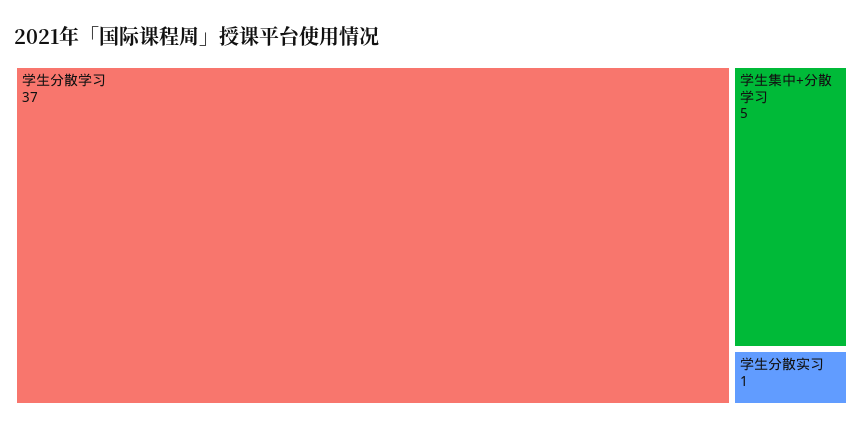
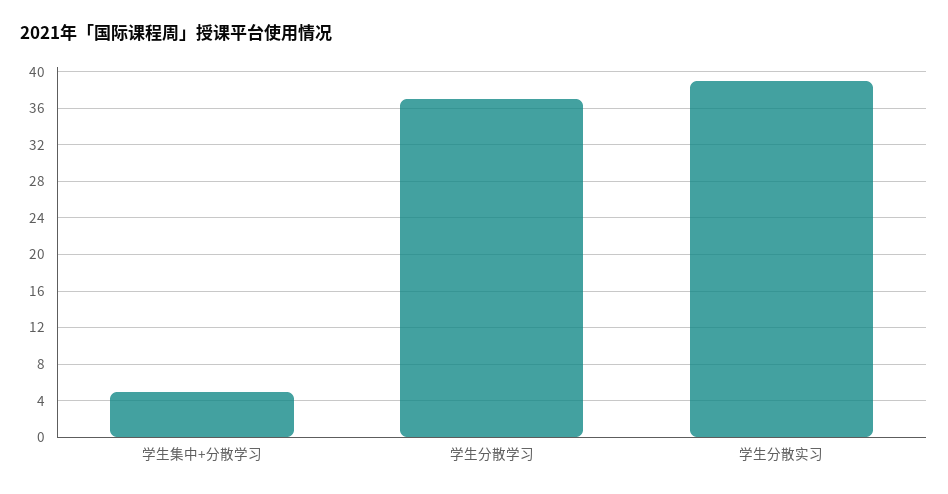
学生分散实习: 1 -> 39

